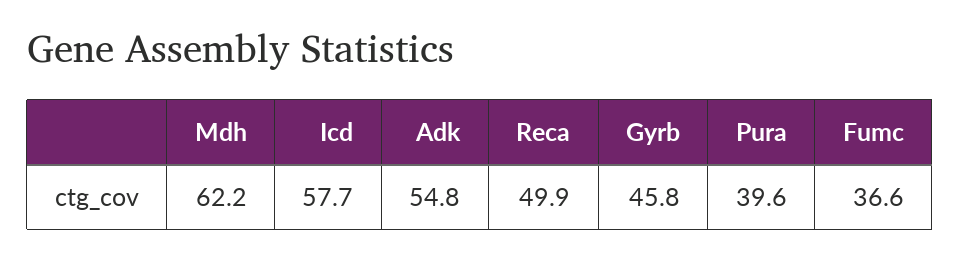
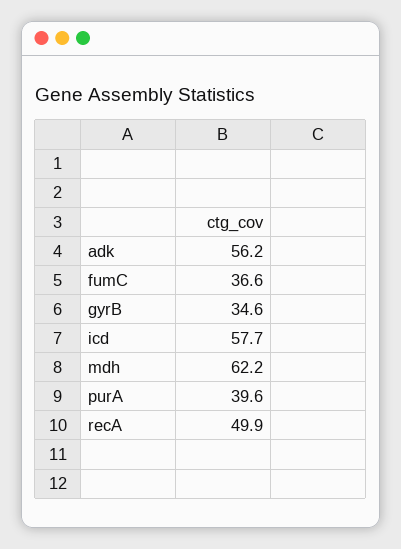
Adk: 54.8 -> 56.2
Gyrb: 45.8 -> 34.6

